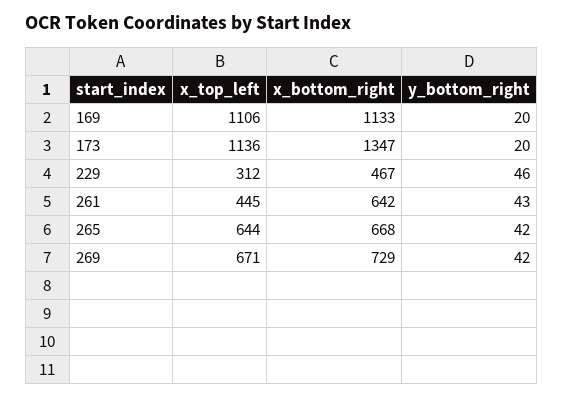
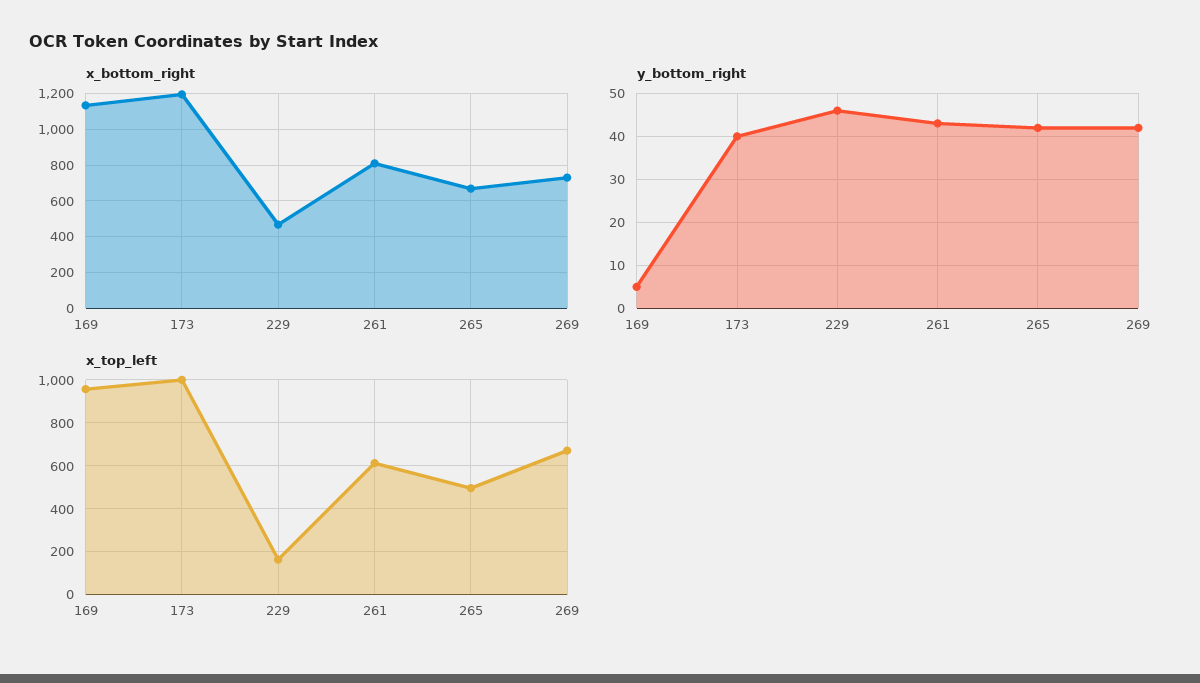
x_top_left, 169: 1106 -> 950
y_bottom_right, 169: 20 -> 5
x_top_left, 173: 1136 -> 1000
x_bottom_right, 173: 1347 -> 1200
y_bottom_right, 173: 20 -> 40
x_top_left, 229: 312 -> 150
x_top_left, 261: 445 -> 600
x_bottom_right, 261: 642 -> 800
x_top_left, 265: 644 -> 500

